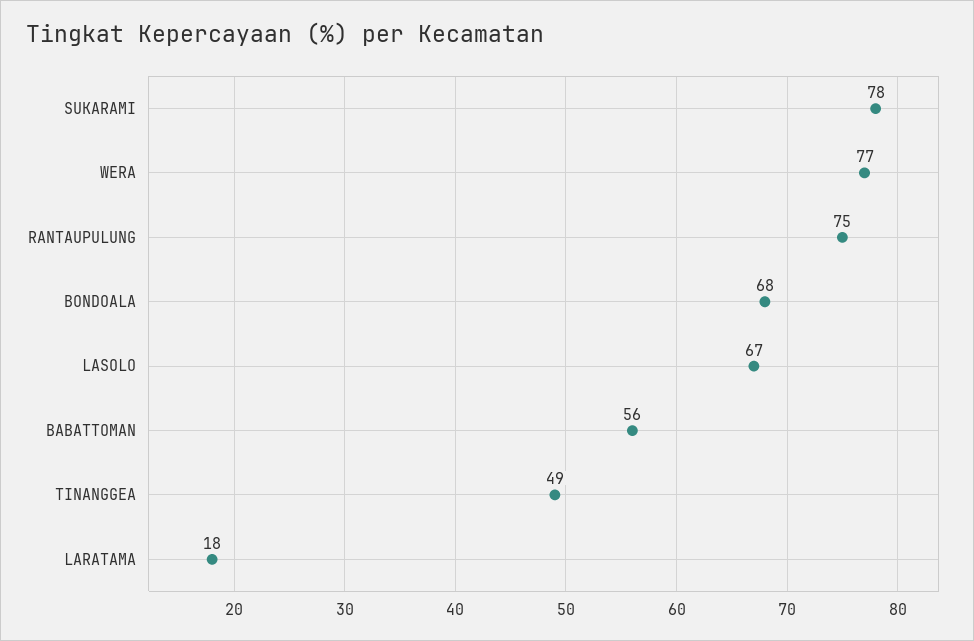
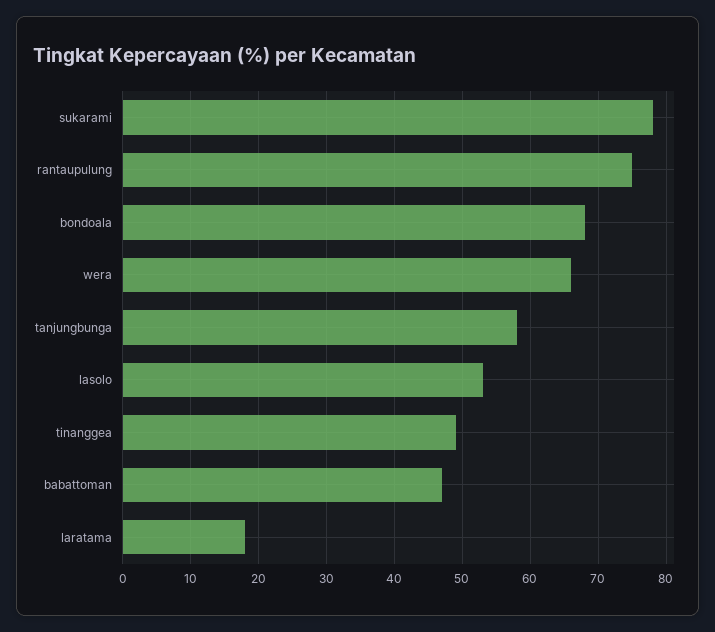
WERA: 77 -> 66
LASOLO: 67 -> 53
BABATTOMAN: 56 -> 47
tanjungbunga: none -> 58

